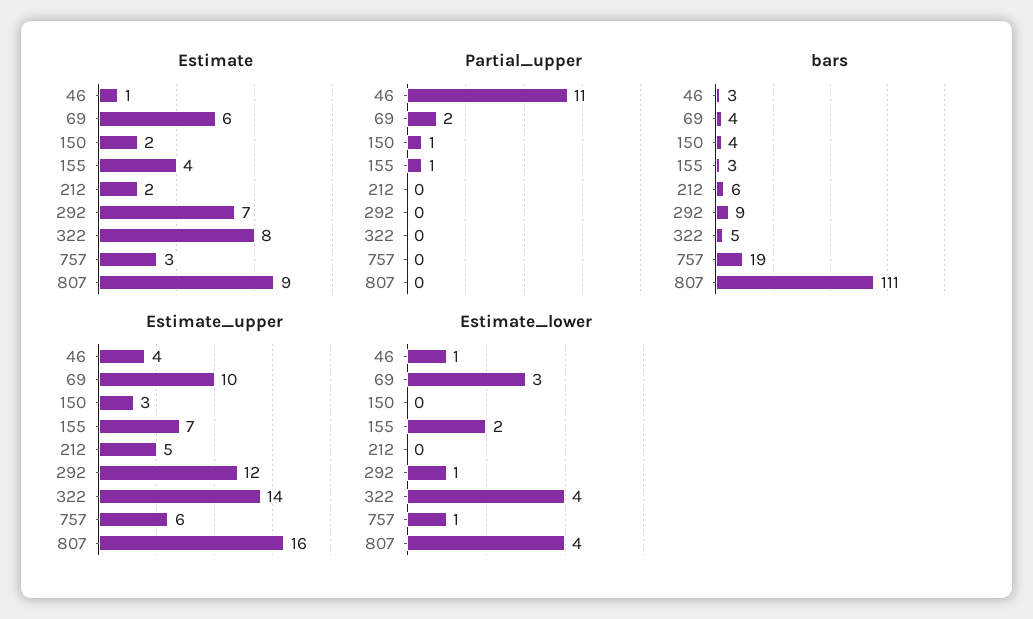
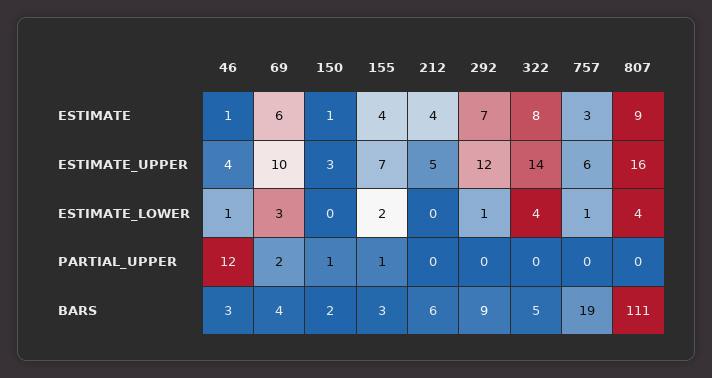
Estimate, 150: 2 -> 1
Estimate, 212: 2 -> 4
Partial_upper, 46: 11 -> 12
bars, 150: 4 -> 2

